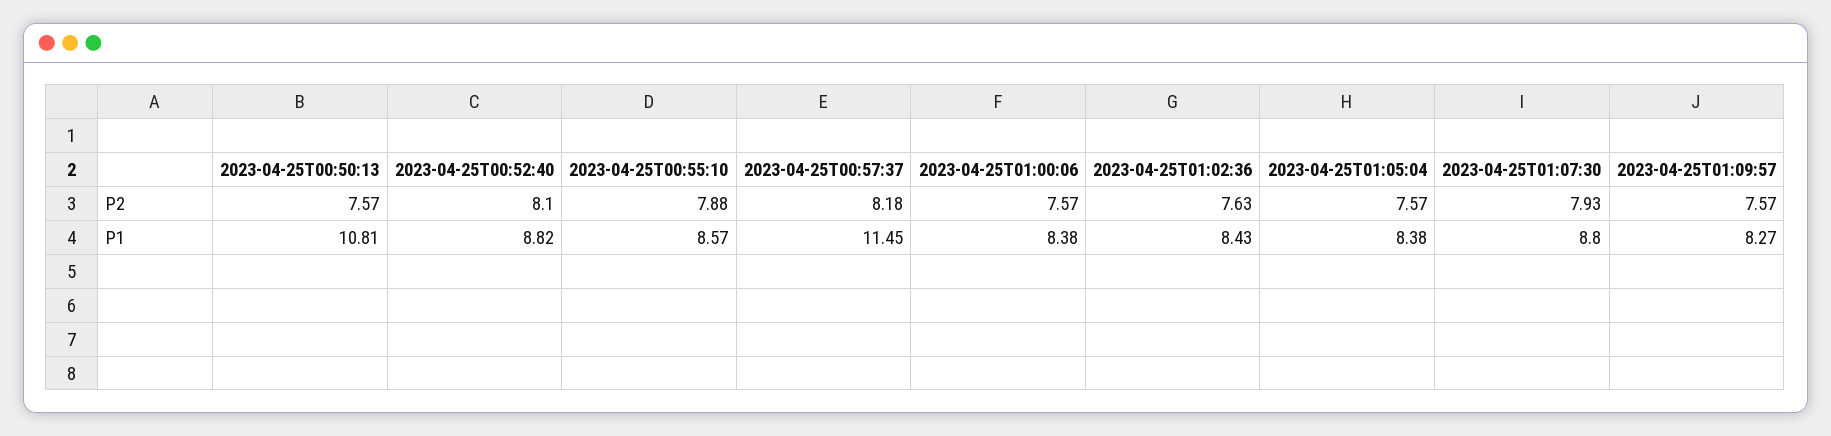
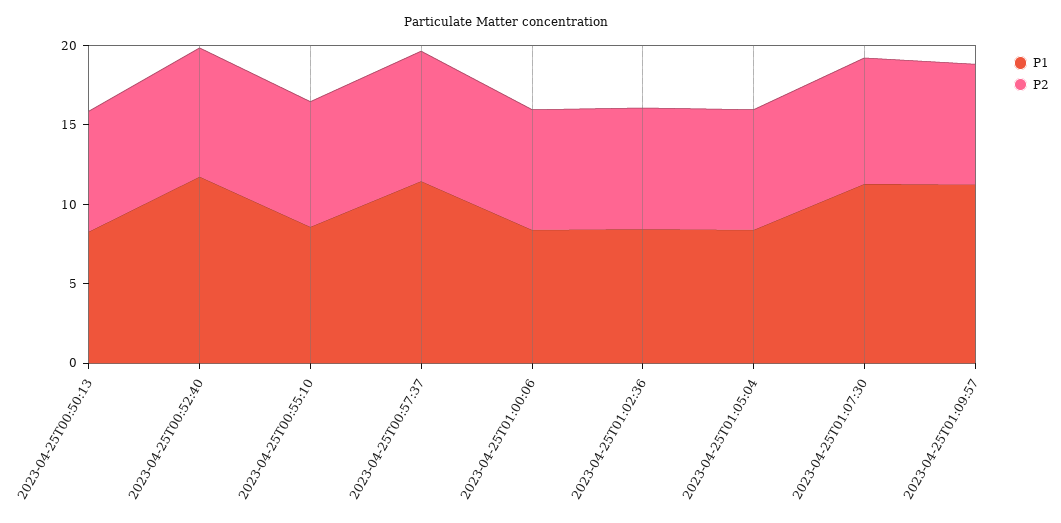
P1, 2023-04-25T00:50:13: 10.81 -> 8
P1, 2023-04-25T00:52:40: 8.82 -> 12
P1, 2023-04-25T01:07:30: 8.8 -> 11
P1, 2023-04-25T01:09:57: 8.27 -> 11

